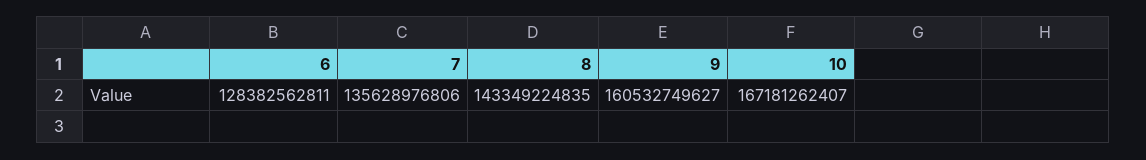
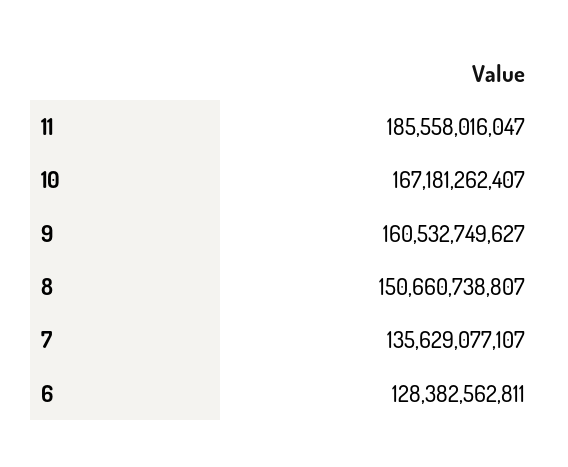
7: 135628976806 -> 135629077107
8: 143349224835 -> 150660738807
11: none -> 185558016047

